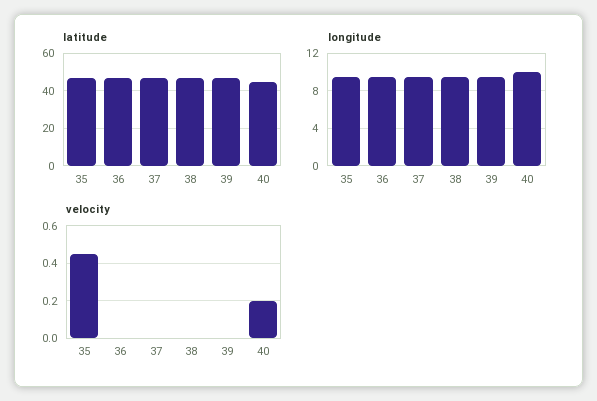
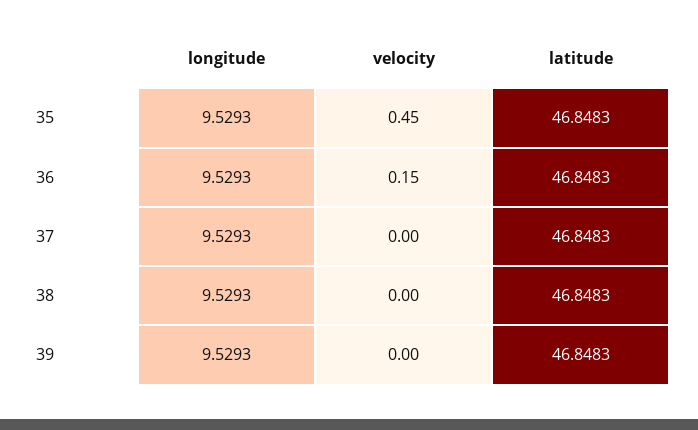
latitude, 40: 45 -> none
longitude, 40: 10 -> none
velocity, 36: 0 -> 0.15
velocity, 40: 0.2 -> none

